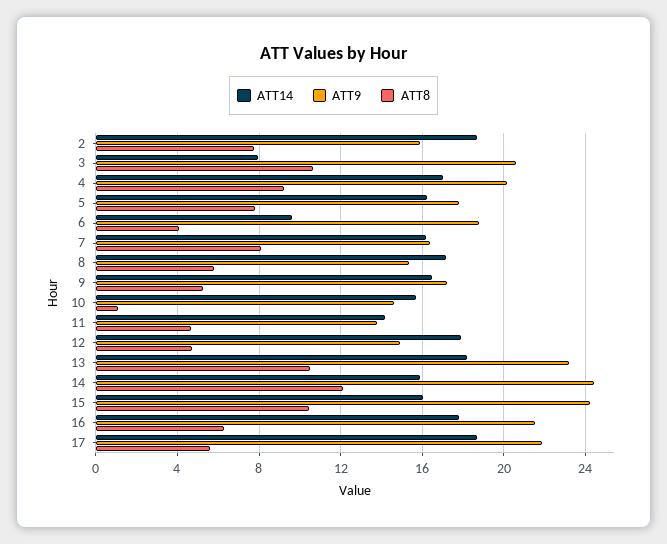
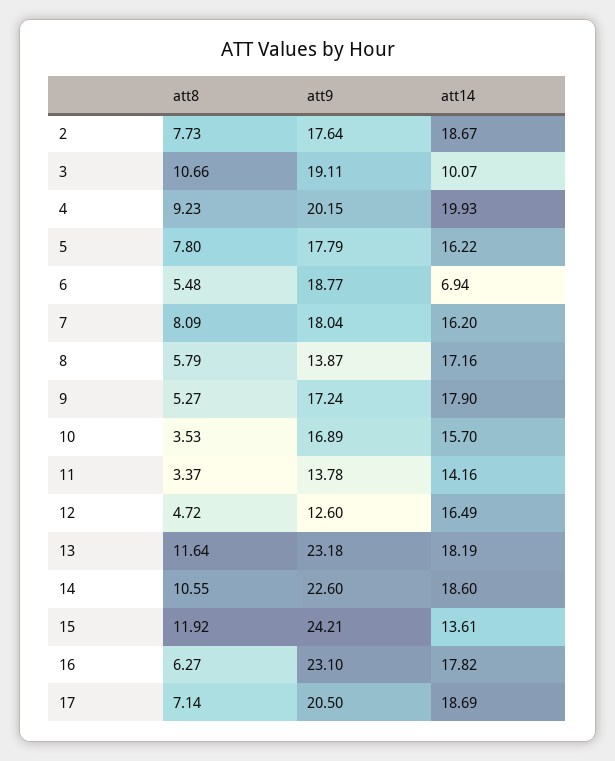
ATT9, 2: 16 -> 17.64
ATT14, 3: 8 -> 10.07
ATT9, 3: 20.5 -> 19.11
ATT14, 4: 17 -> 19.93
ATT14, 6: 9.5 -> 6.94
ATT8, 6: 4 -> 5.48
ATT9, 7: 16.5 -> 18.04
ATT9, 8: 15.5 -> 13.87
ATT14, 9: 16.5 -> 17.9
ATT9, 10: 14.5 -> 16.89
ATT8, 10: 1 -> 3.53
ATT8, 11: 4.5 -> 3.37
ATT14, 12: 18 -> 16.49
ATT9, 12: 15 -> 12.6
ATT8, 13: 10.5 -> 11.64
ATT14, 14: 16 -> 18.6
ATT9, 14: 24.5 -> 22.6
ATT8, 14: 12 -> 10.55
ATT14, 15: 16 -> 13.61
ATT8, 15: 10.5 -> 11.92
ATT9, 16: 21.5 -> 23.1
ATT9, 17: 22 -> 20.5
ATT8, 17: 5.5 -> 7.14

